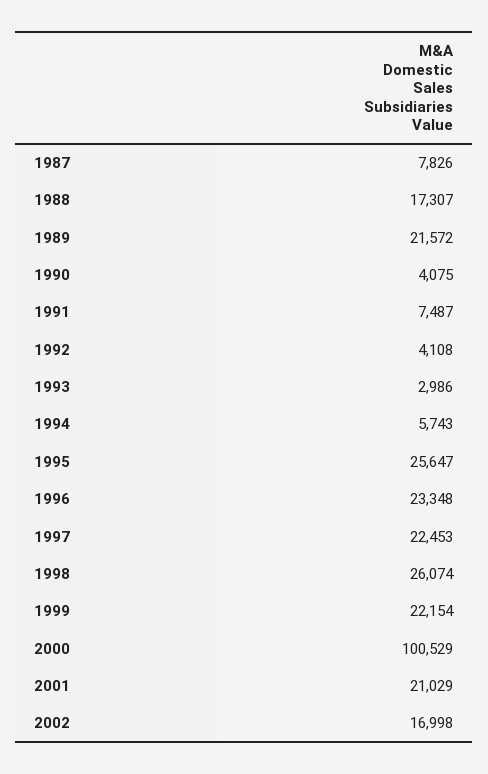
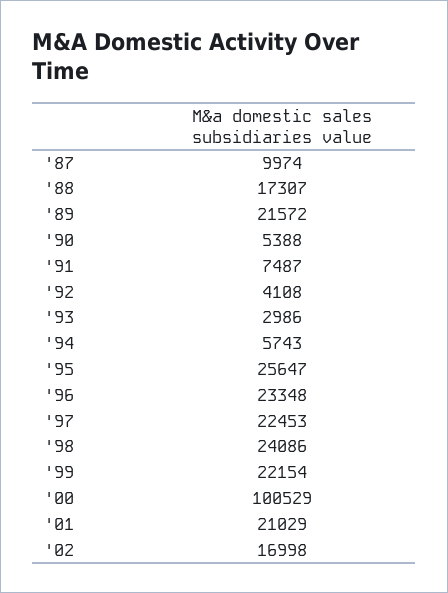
1987: 7826 -> 9974
1990: 4075 -> 5388
1998: 26074 -> 24086

